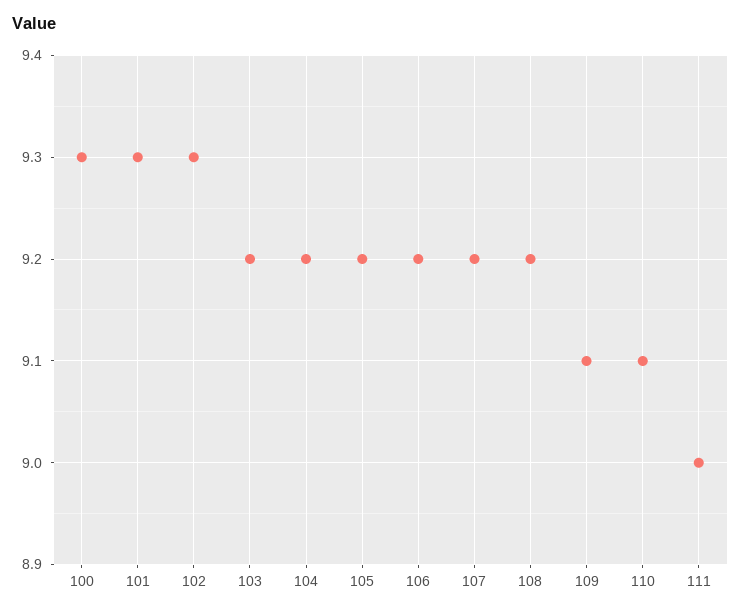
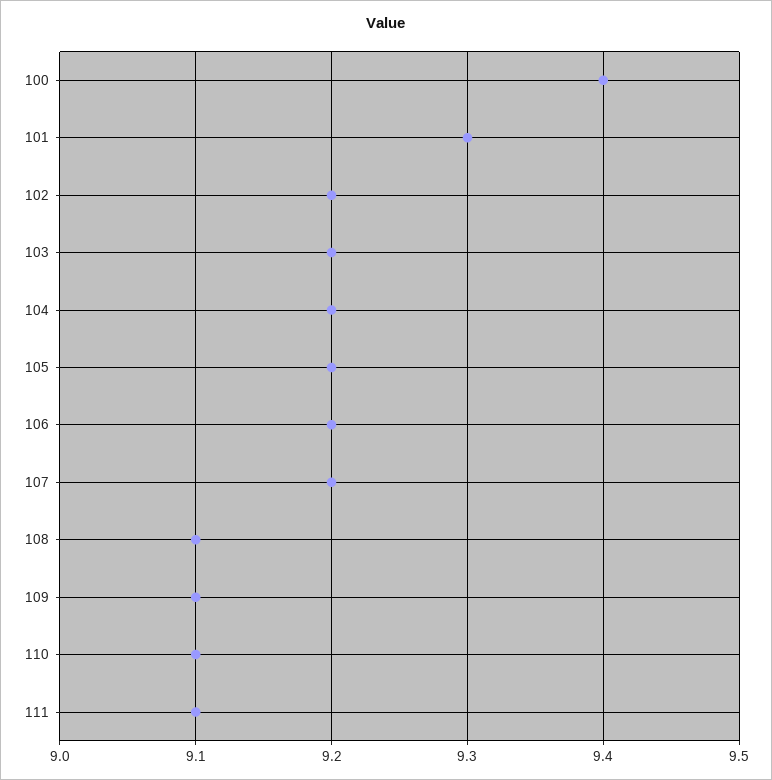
100: 9.3 -> 9.4
102: 9.3 -> 9.2
108: 9.2 -> 9.1
111: 9 -> 9.1

